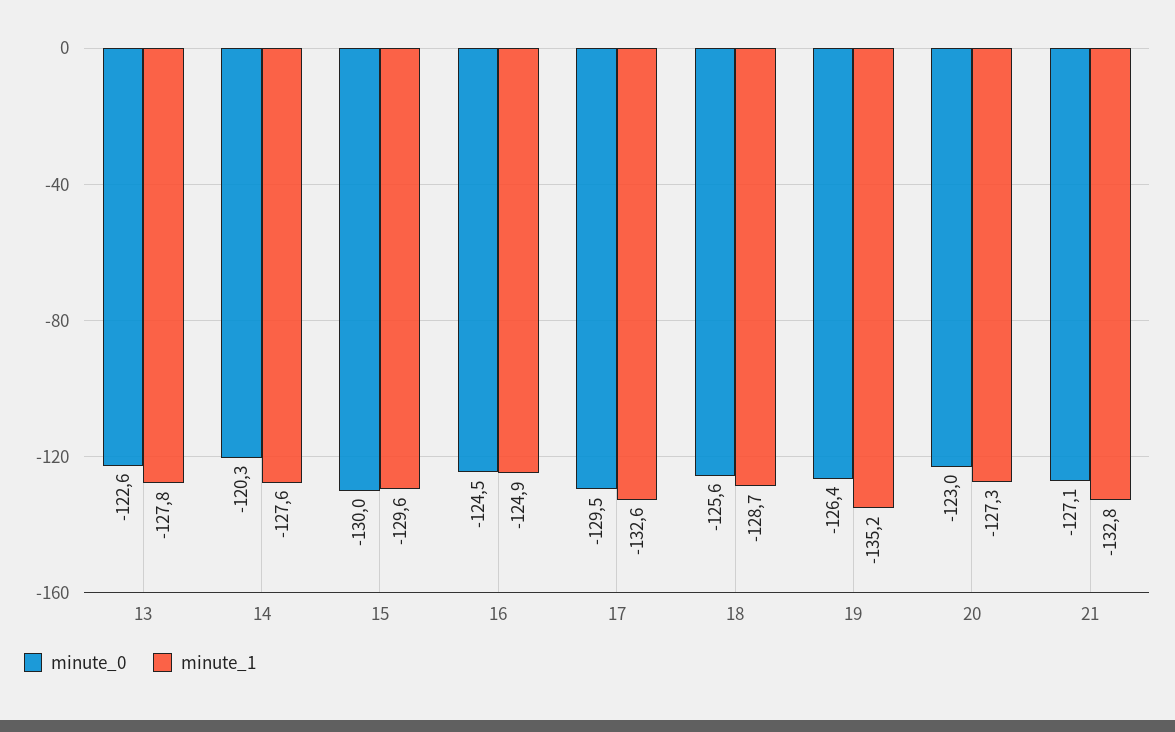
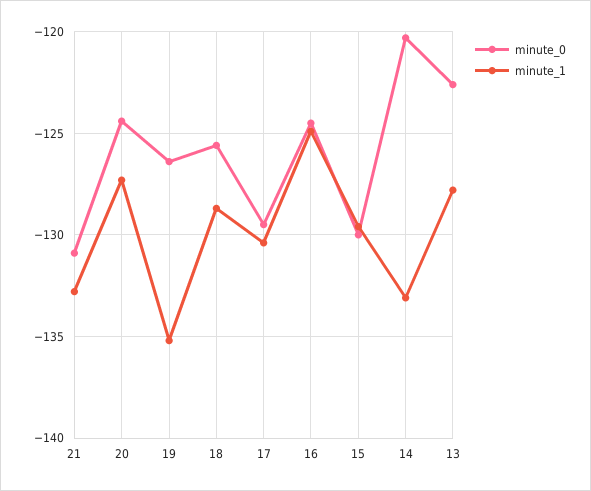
minute_1, 14: -127.6 -> -133
minute_1, 17: -132.6 -> -130.5
minute_0, 20: -123 -> -124.5
minute_0, 21: -127.1 -> -131

